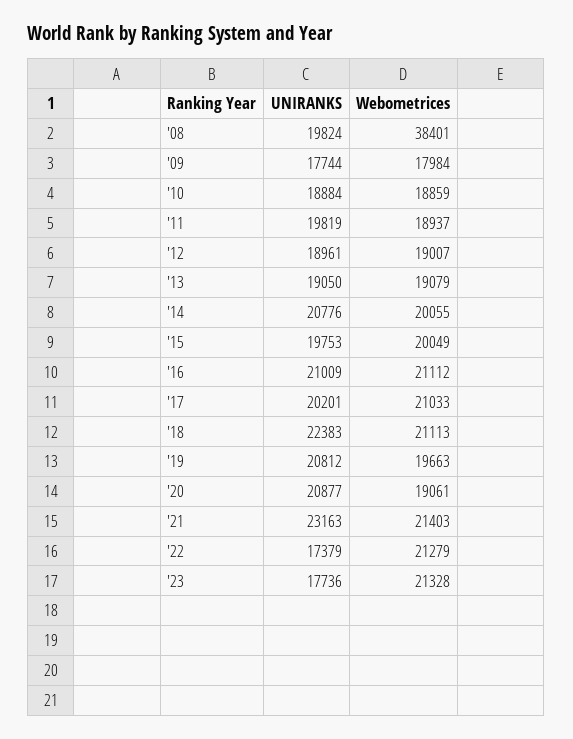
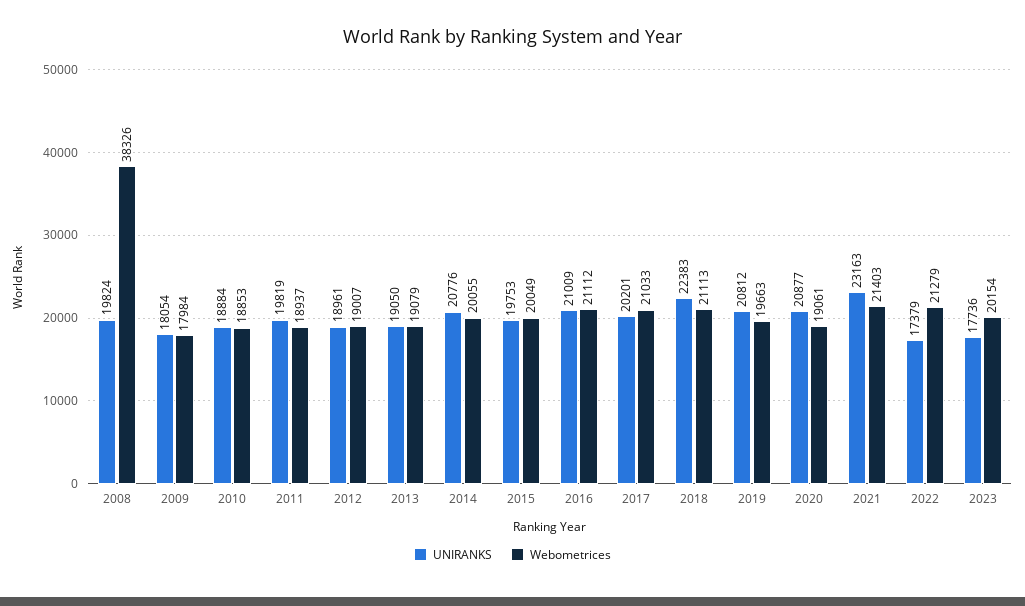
Webometrices, '08: 38401 -> 38326
UNIRANKS, '09: 17744 -> 18054
Webometrices, '10: 18859 -> 18853
Webometrices, '23: 21328 -> 20154

